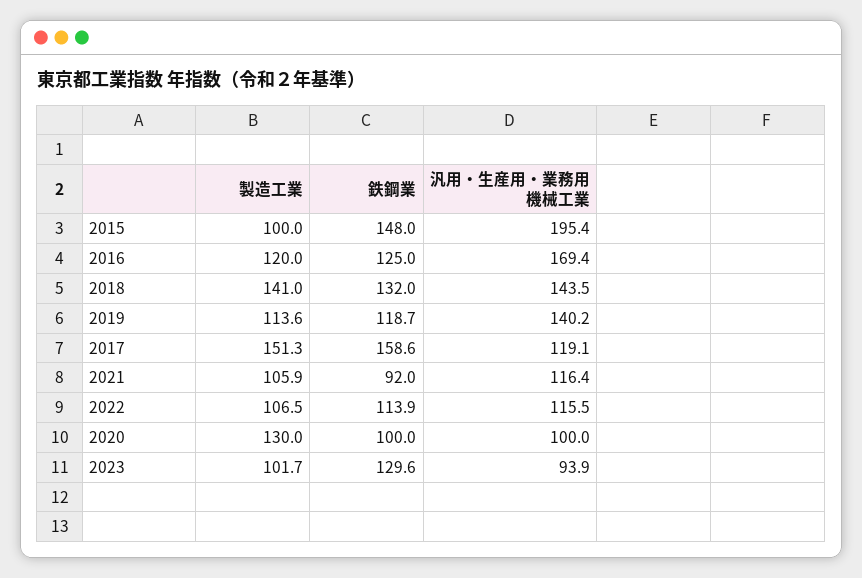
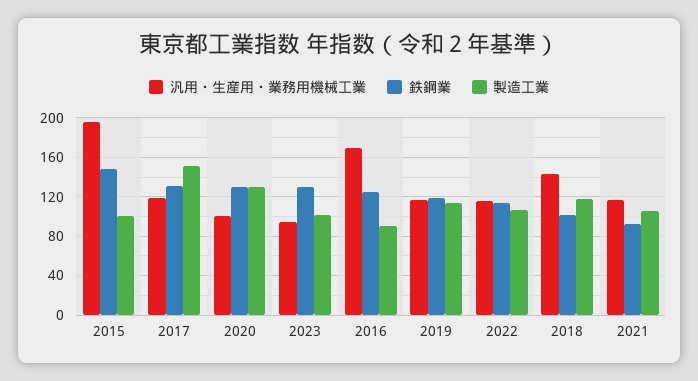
製造工業, 2016: 120 -> 90
製造工業, 2018: 141 -> 120
鉄鋼業, 2018: 132 -> 100
汎用・生産用・業務用機械工業, 2019: 140.2 -> 120
鉄鋼業, 2017: 158.6 -> 130
鉄鋼業, 2020: 100 -> 130

